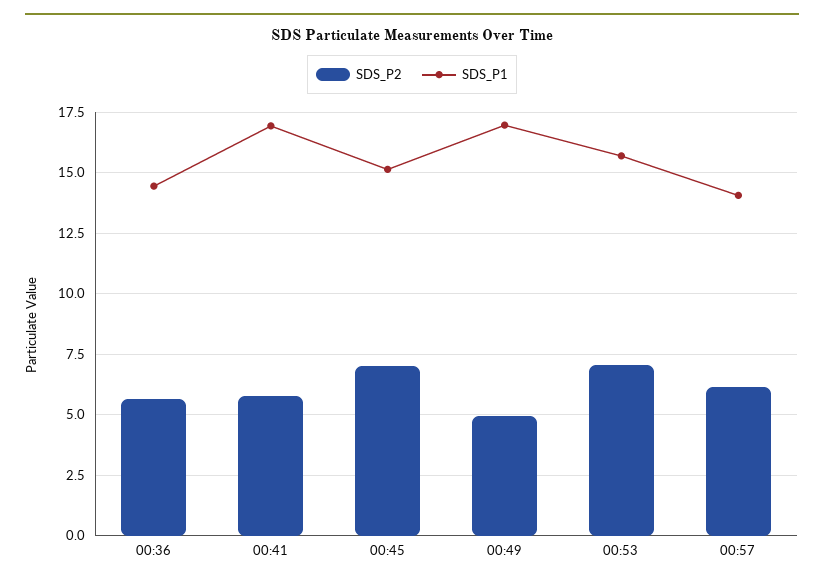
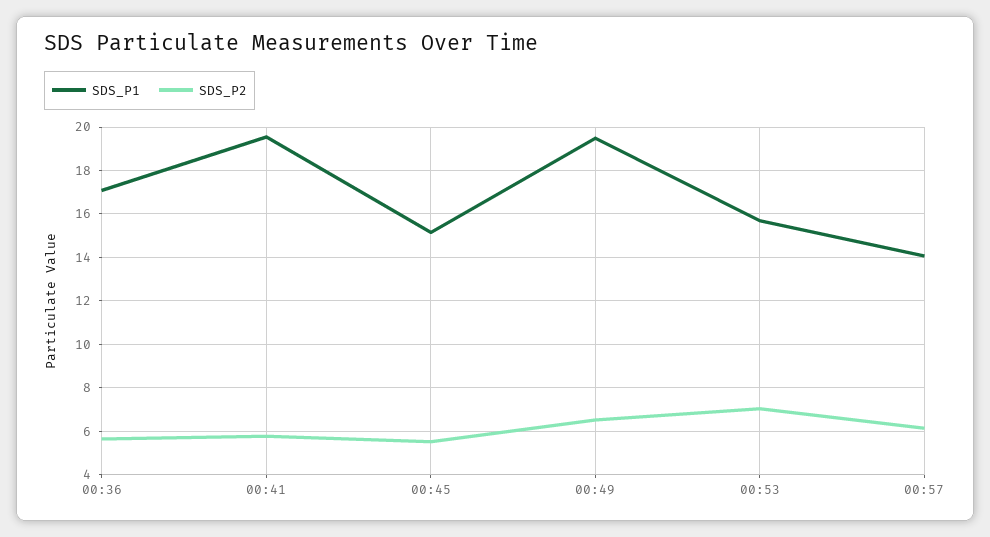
SDS_P1, 00:36: 14.5 -> 17
SDS_P1, 00:41: 17 -> 19.5
SDS_P2, 00:45: 7 -> 5.5
SDS_P2, 00:49: 5 -> 6.5
SDS_P1, 00:49: 17 -> 19.5

